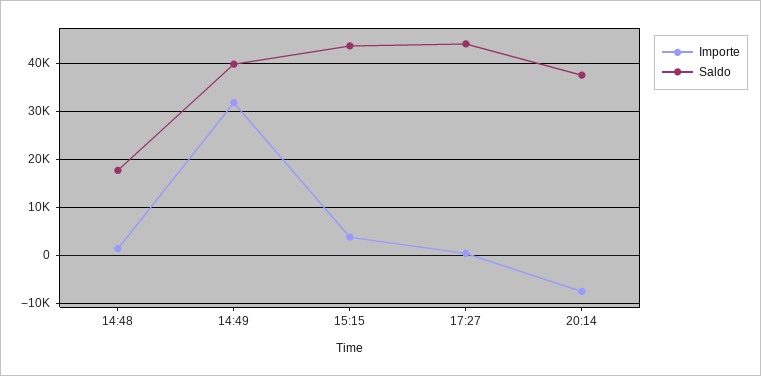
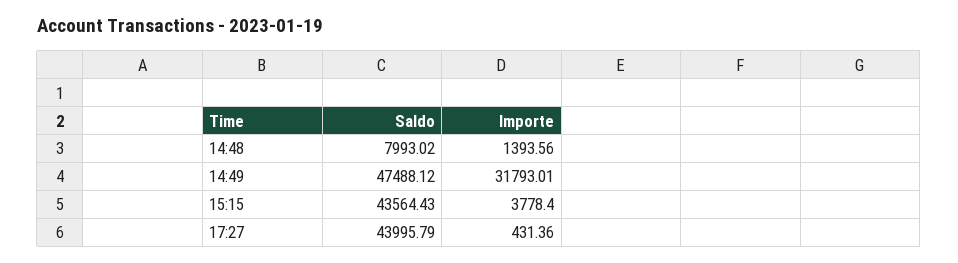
Saldo, 14:48: 18000 -> 7993.02
Saldo, 14:49: 40000 -> 47488.12
Importe, 20:14: -8000 -> none
Saldo, 20:14: 38000 -> none

